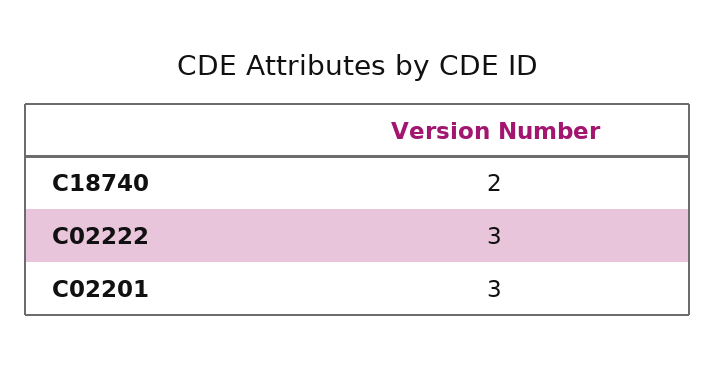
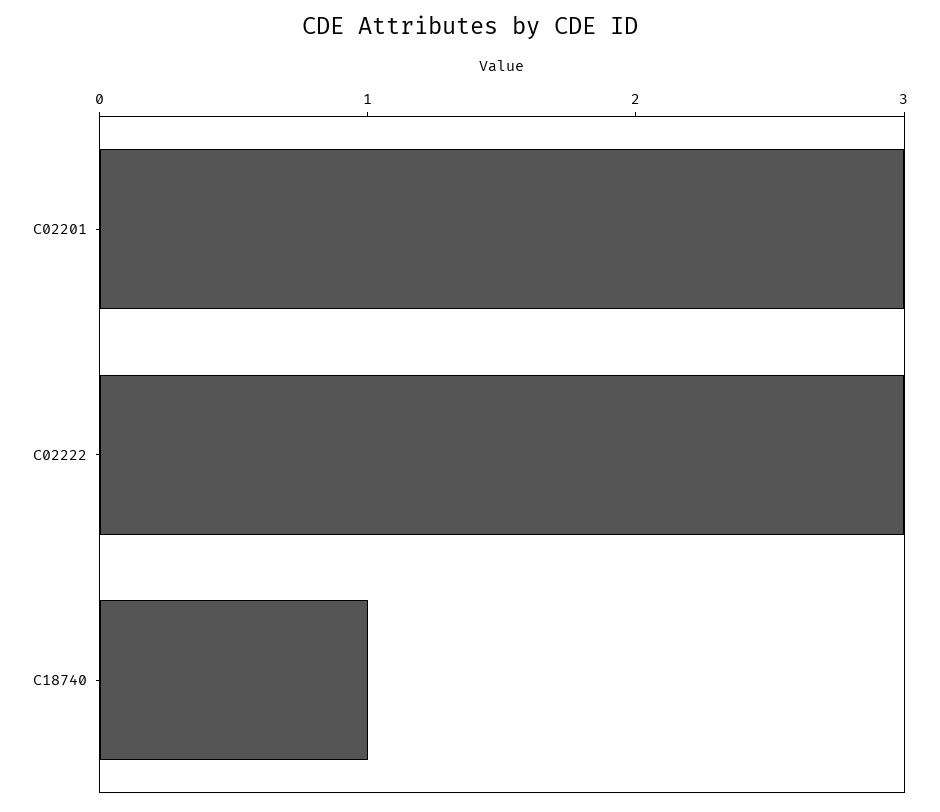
C18740: 2 -> 1

